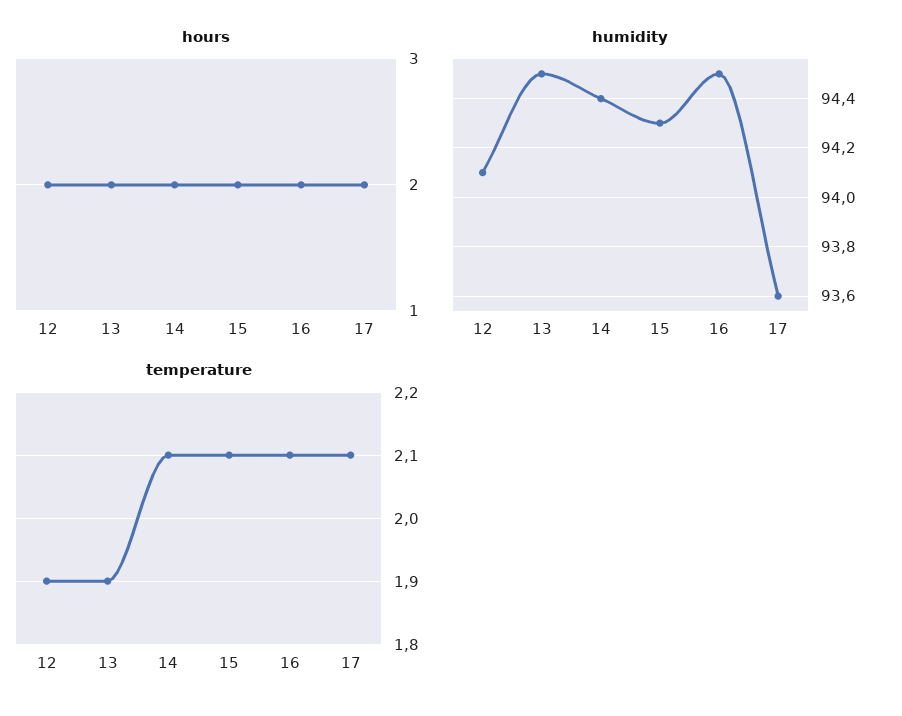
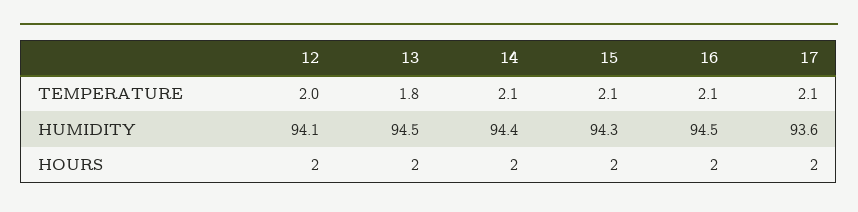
temperature, 12: 1.9 -> 2
temperature, 13: 1.9 -> 1.8

